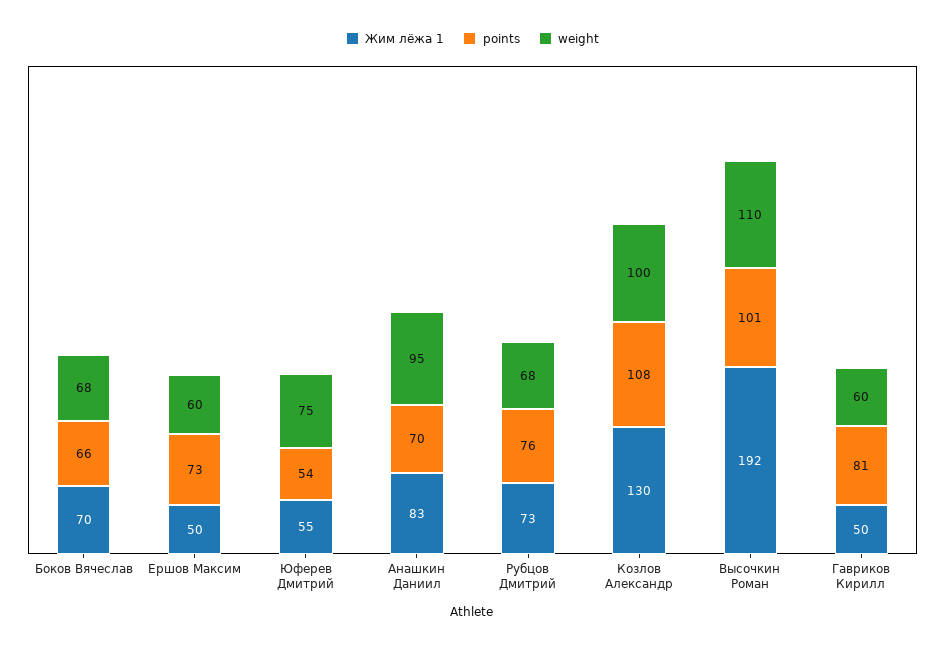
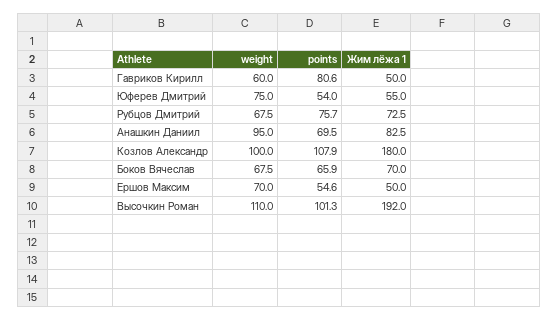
points, Ершов Максим: 73 -> 54.6
weight, Ершов Максим: 60 -> 70
Жим лёжа 1, Козлов Александр: 130 -> 180

